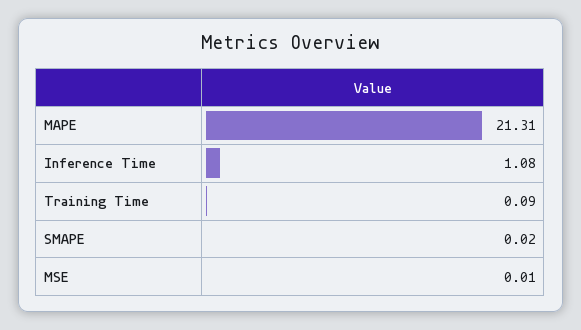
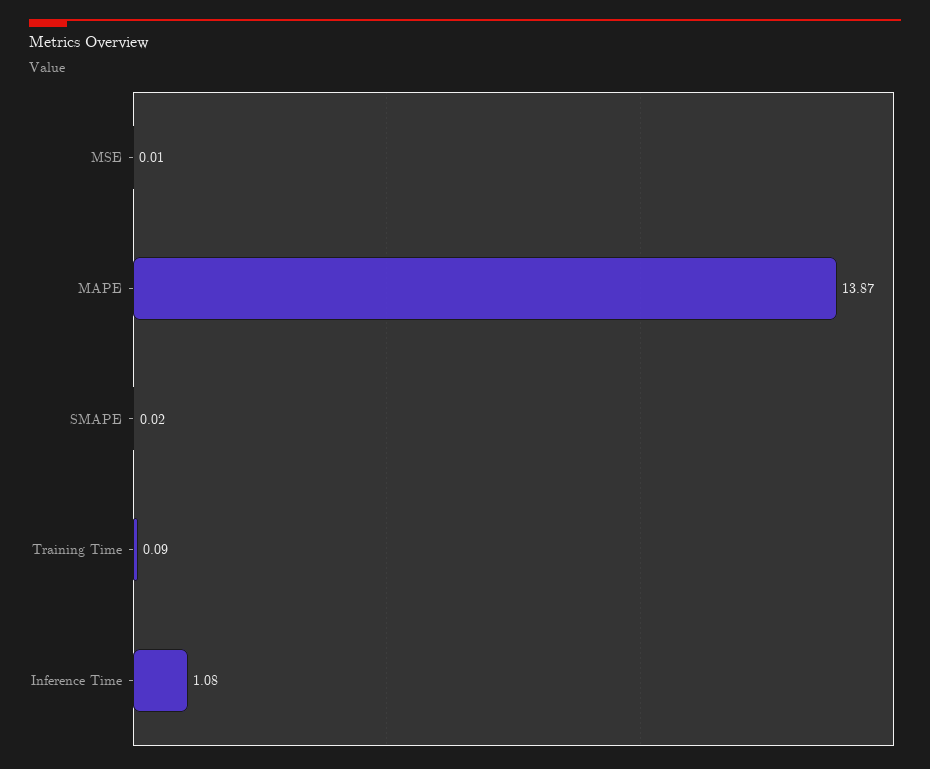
MAPE: 21.31 -> 13.87

